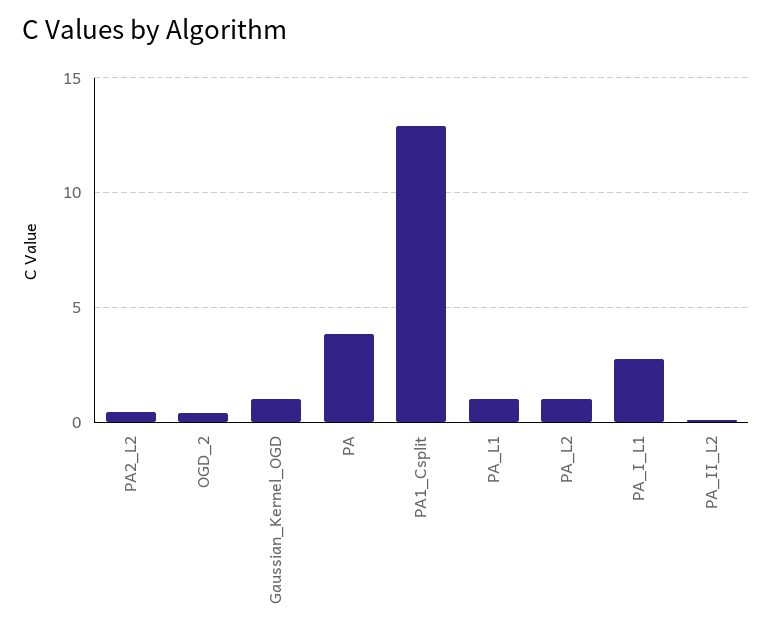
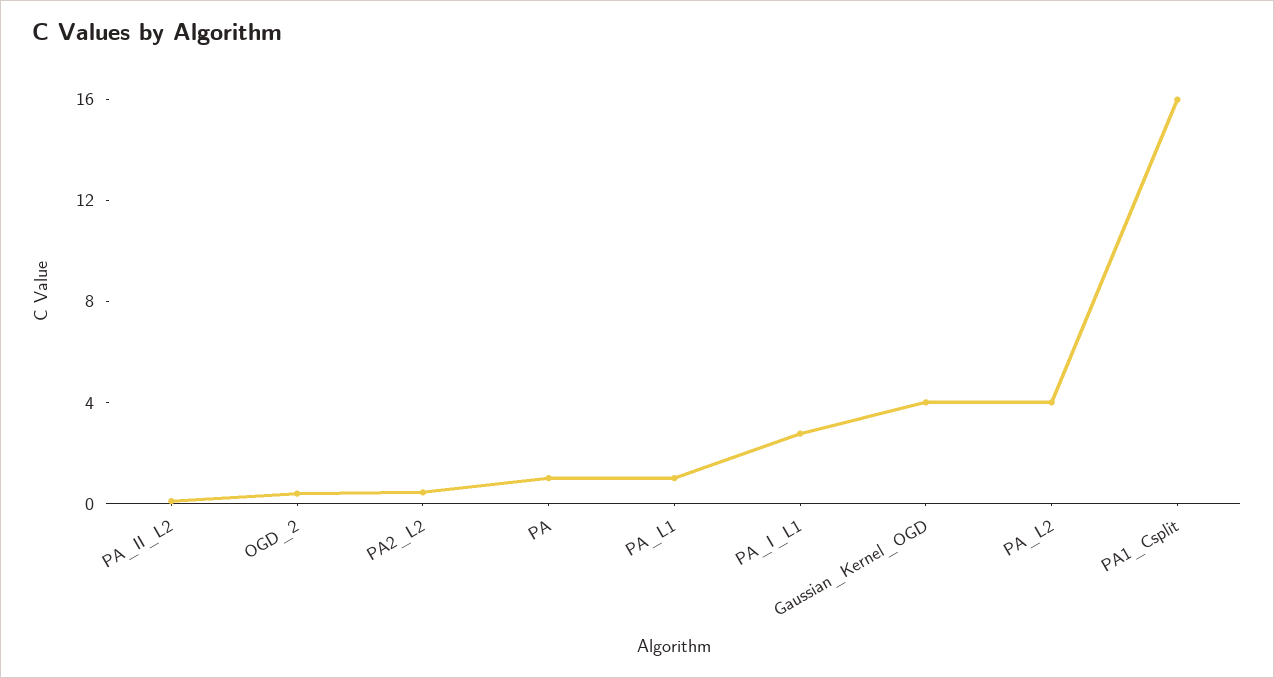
Gaussian_Kernel_OGD: 1 -> 4
PA: 4 -> 1
PA1_Csplit: 13 -> 16
PA_L2: 1 -> 4

